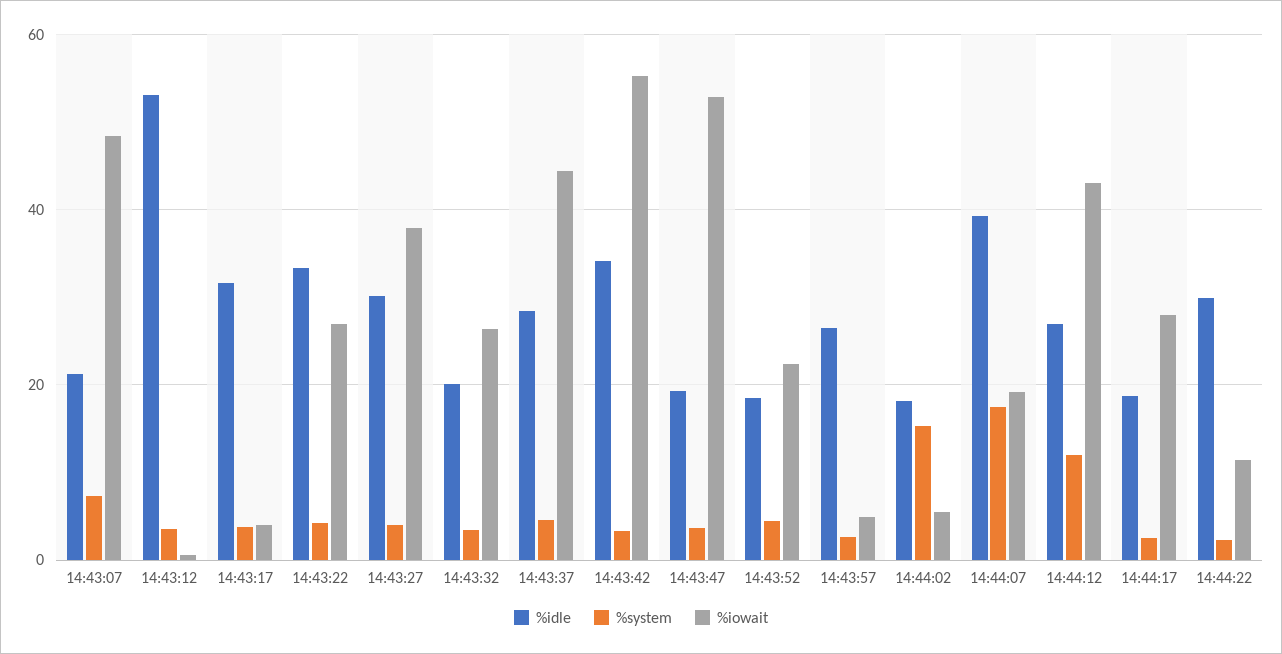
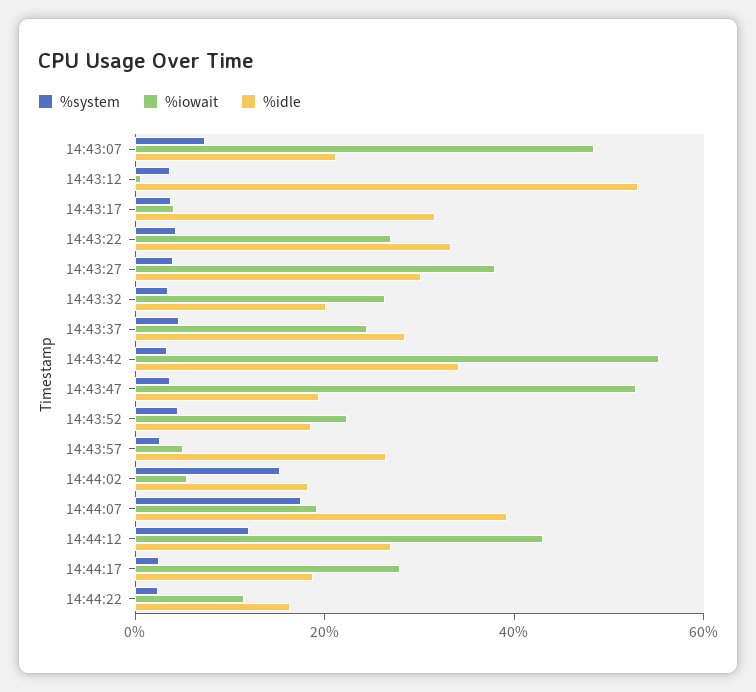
%iowait, 14:43:37: 44 -> 25
%idle, 14:44:22: 30 -> 15

